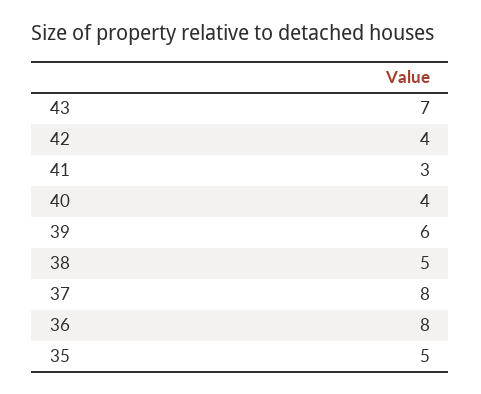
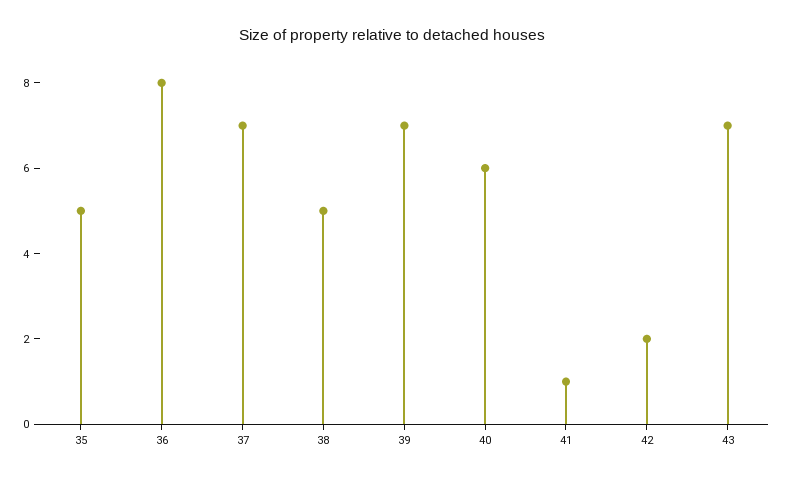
42: 4 -> 2
41: 3 -> 1
40: 4 -> 6
39: 6 -> 7
37: 8 -> 7

